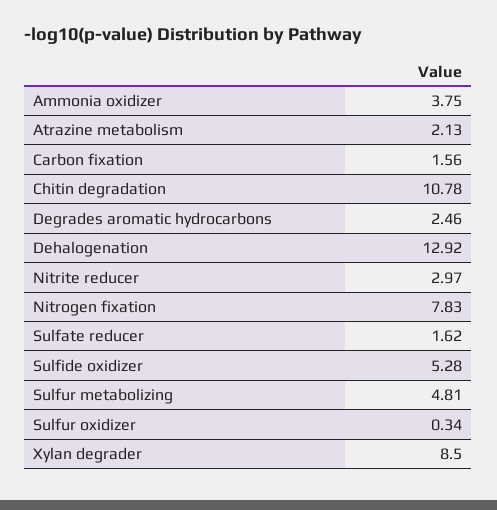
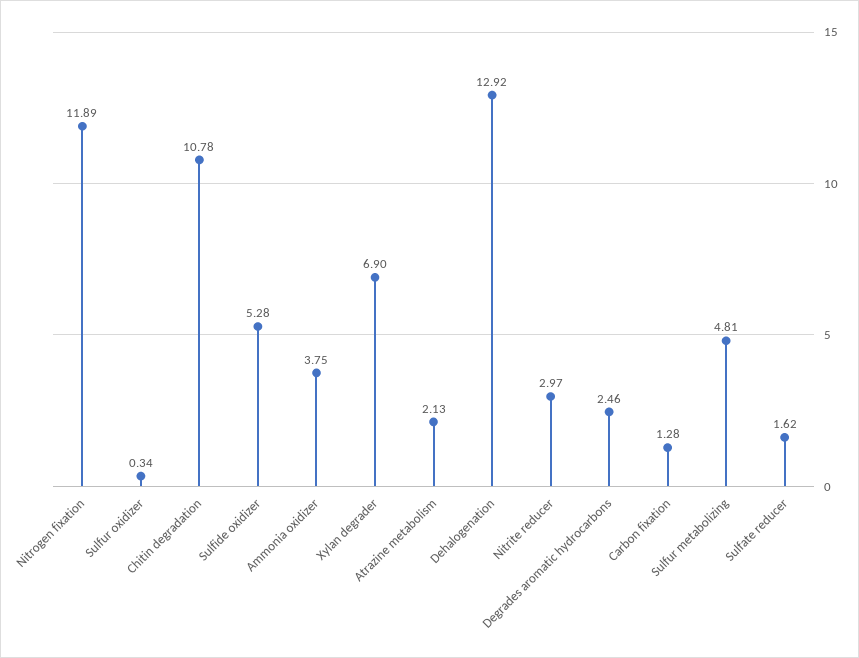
Carbon fixation: 1.56 -> 1.28
Nitrogen fixation: 7.83 -> 11.89
Xylan degrader: 8.5 -> 6.9

